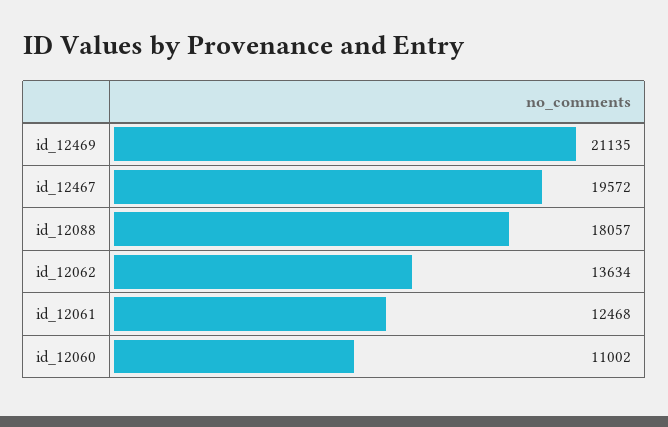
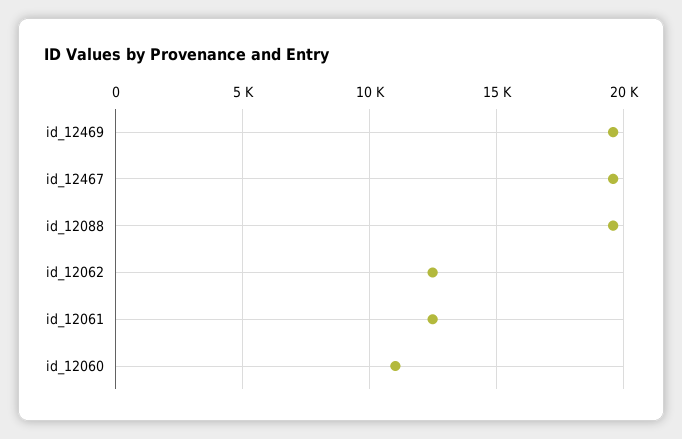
id_12469: 21135 -> 19500
id_12088: 18057 -> 19500
id_12062: 13634 -> 12500

